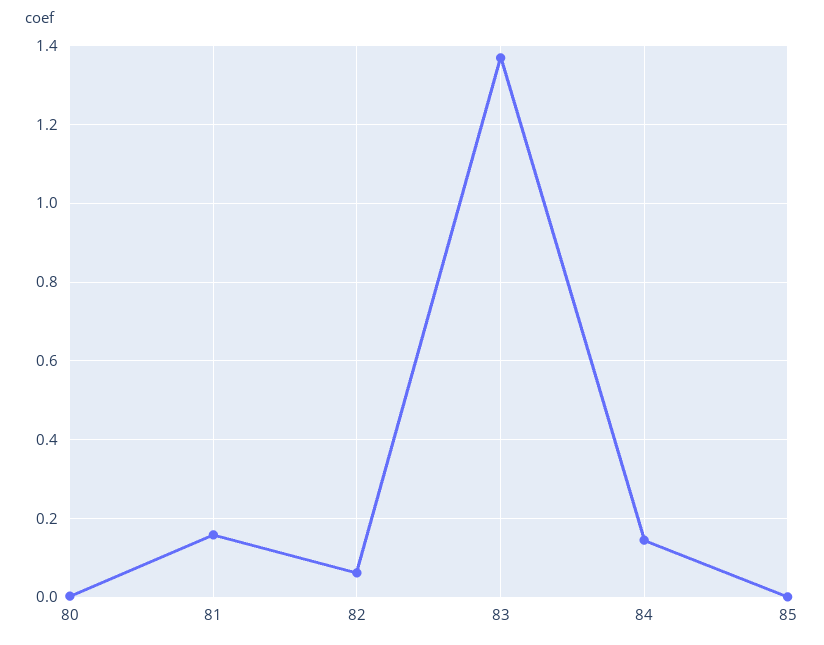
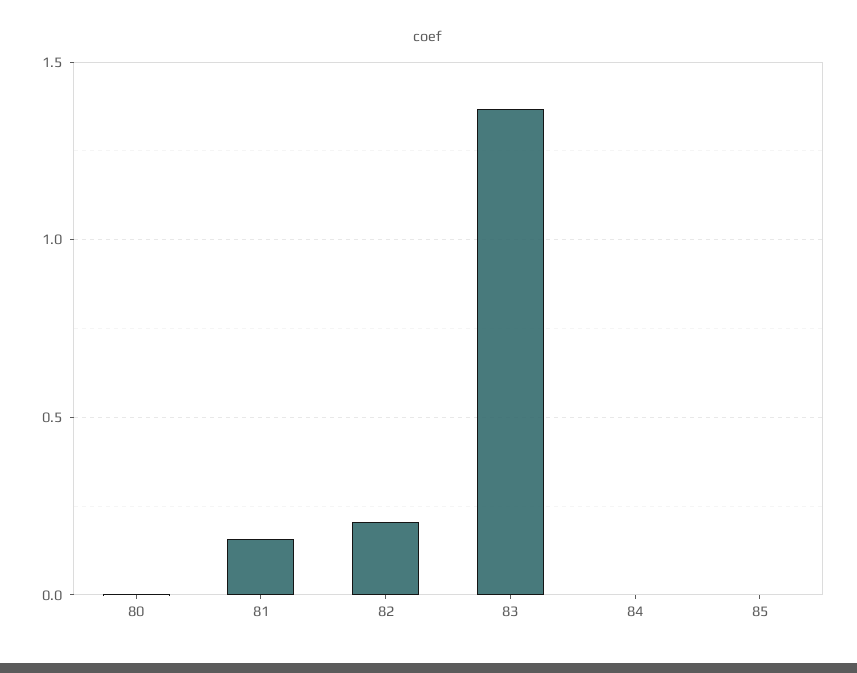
82: 0.06 -> 0.2
84: 0.14 -> 0

